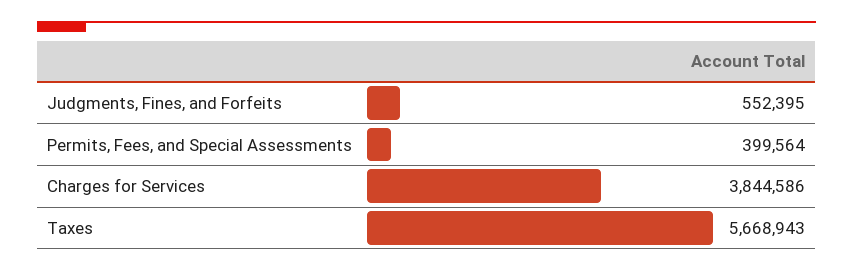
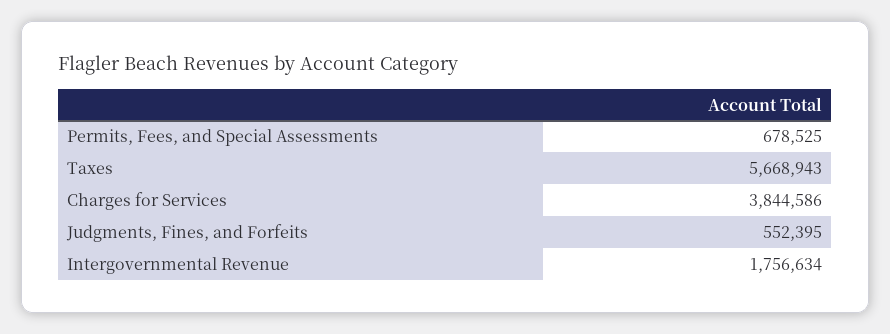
Permits, Fees, and Special Assessments: 399564 -> 678525
Intergovernmental Revenue: none -> 1756634

